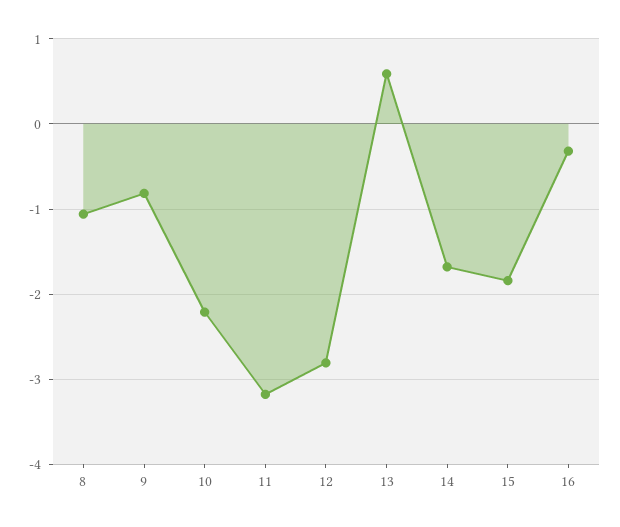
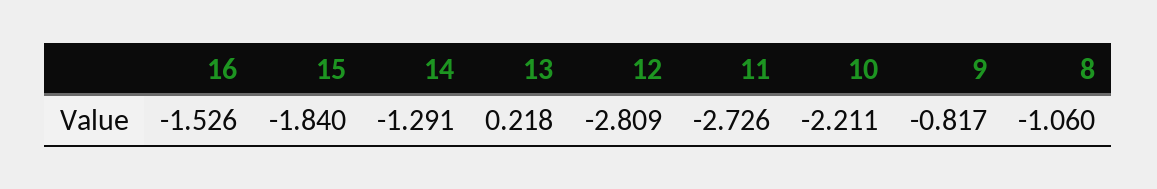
11: -3.2 -> -2.726
13: 0.6 -> 0.218
14: -1.7 -> -1.291
16: -0.3 -> -1.526

